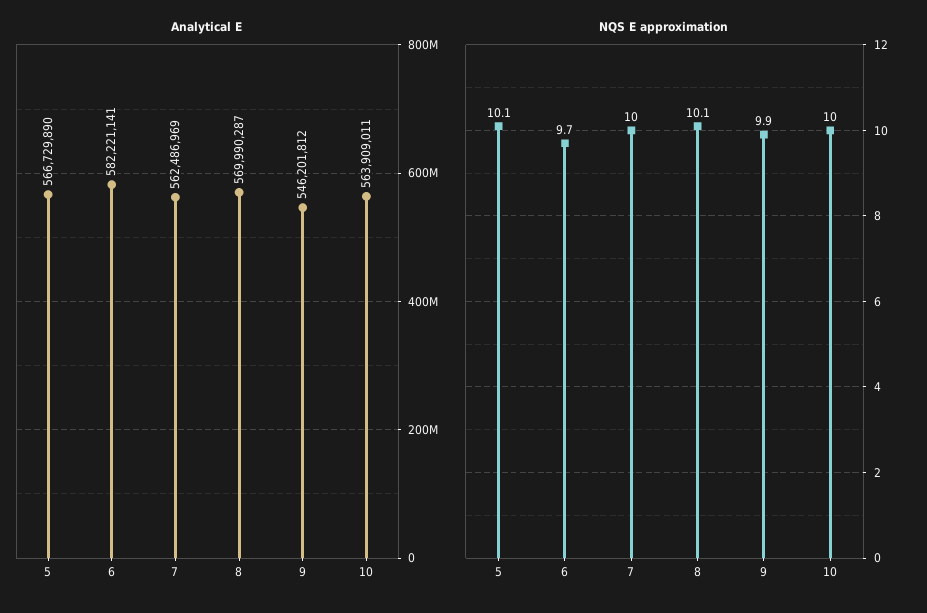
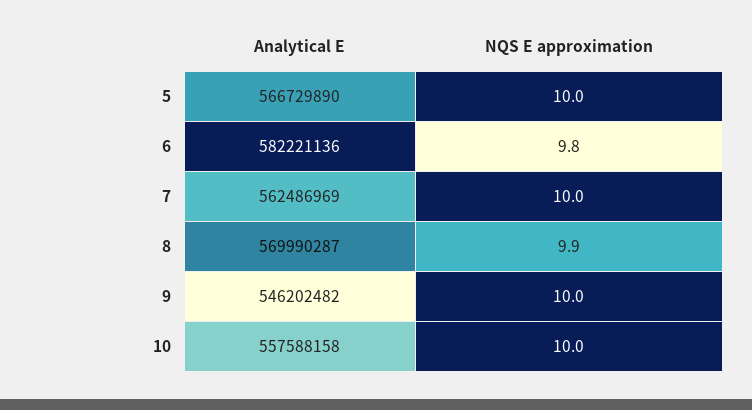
Analytical E, 6: 582221141 -> 582221136
Analytical E, 9: 546201812 -> 546202482
Analytical E, 10: 563909011 -> 557588158
NQS E approximation, 5: 10.1 -> 10
NQS E approximation, 6: 9.7 -> 9.8
NQS E approximation, 8: 10.1 -> 9.9
NQS E approximation, 9: 9.9 -> 10

